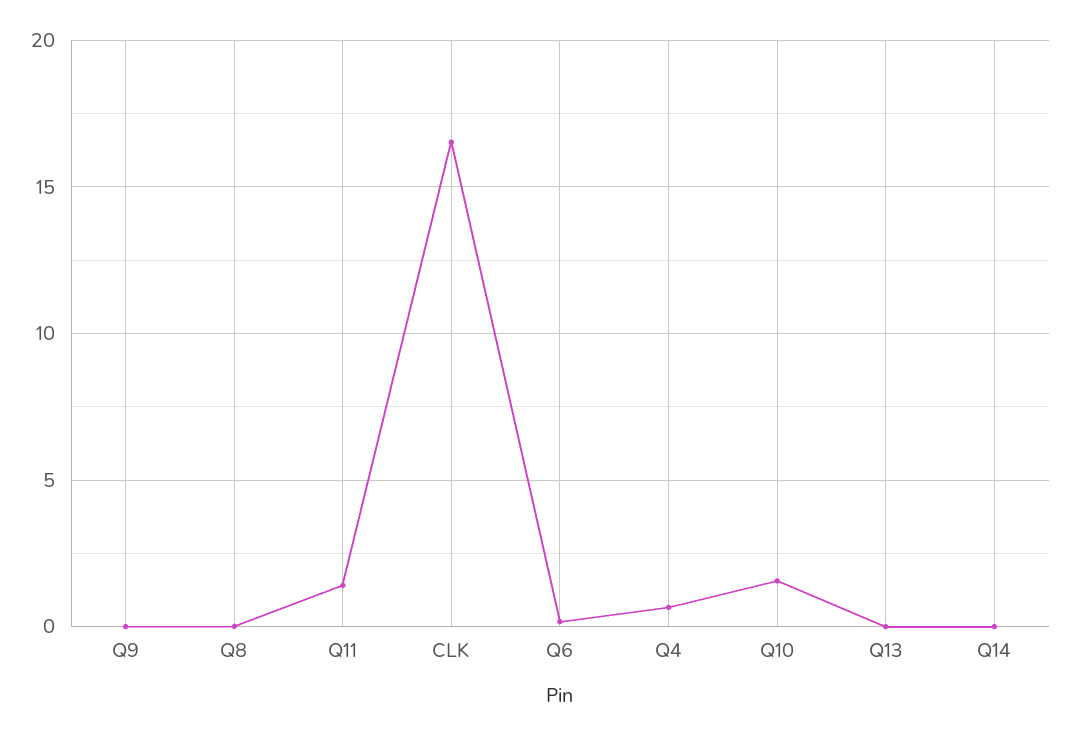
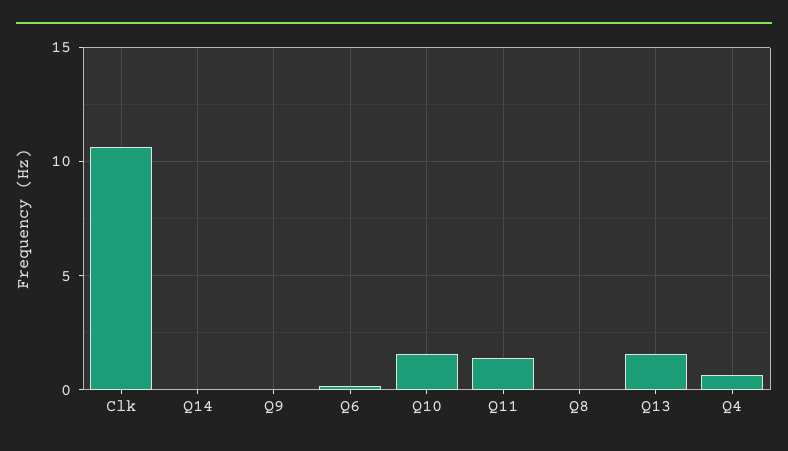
CLK: 16.5 -> 10.5
Q13: 0 -> 1.5

